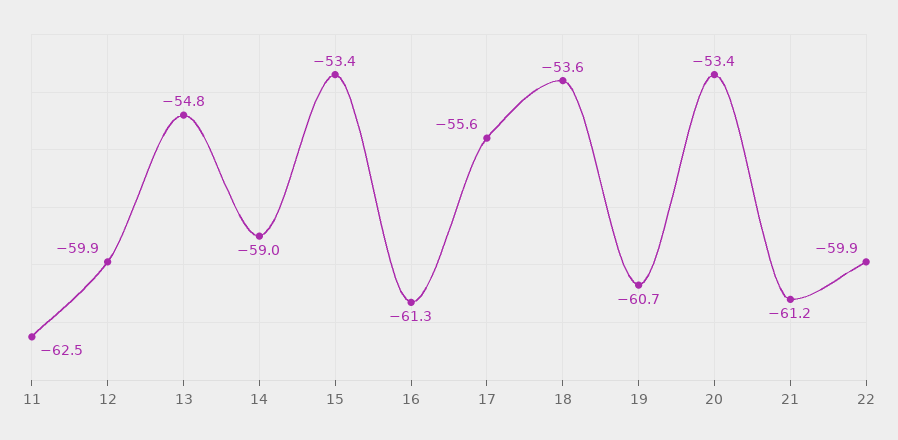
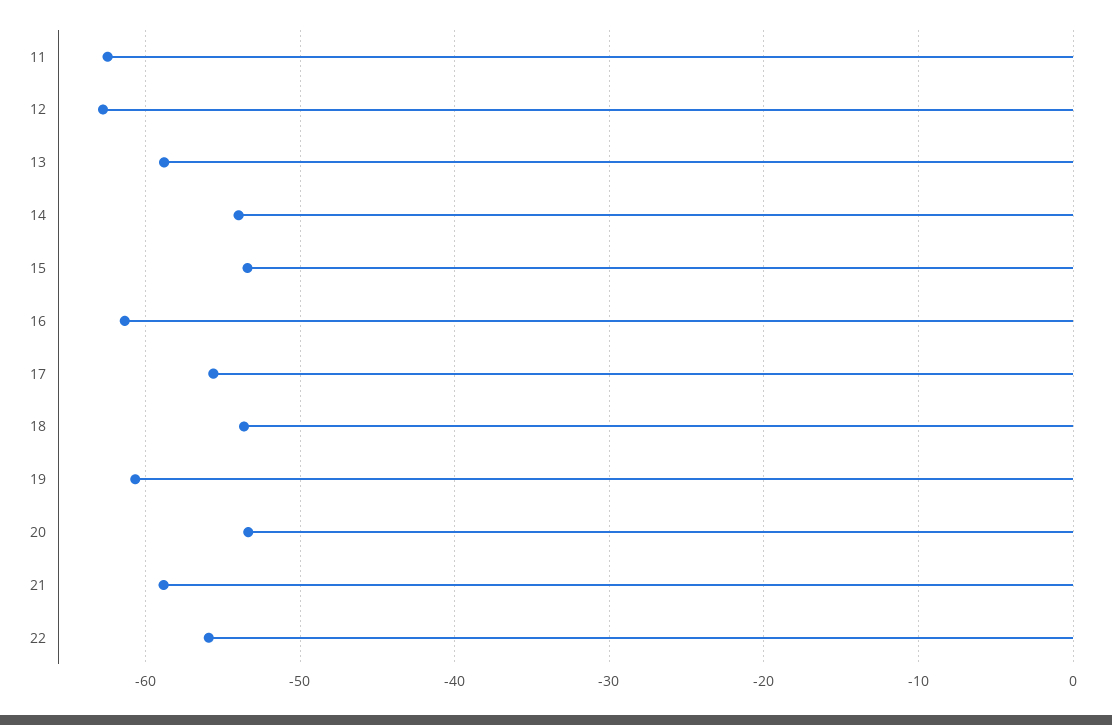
12: -59.9 -> -63
13: -54.8 -> -59
14: -59 -> -54
21: -61.2 -> -59
22: -59.9 -> -56

